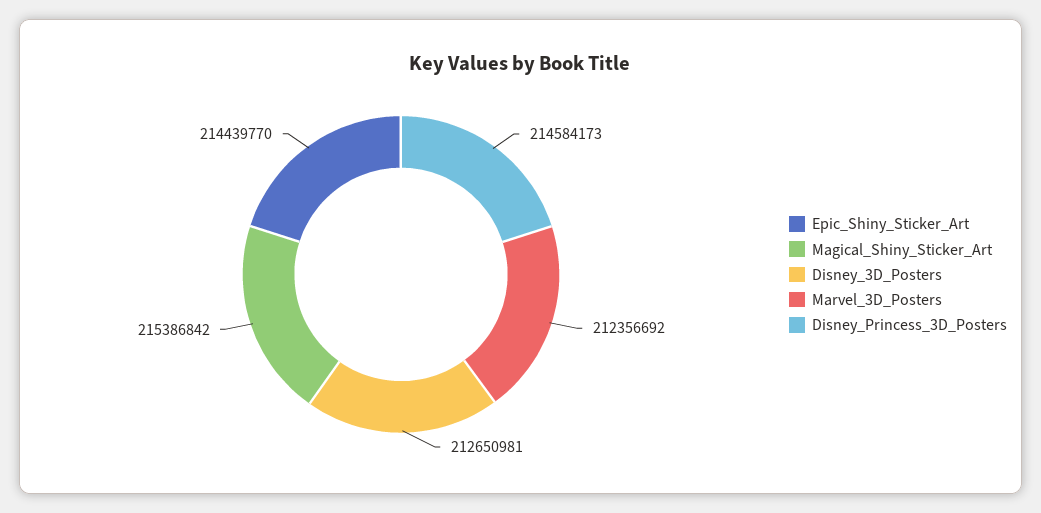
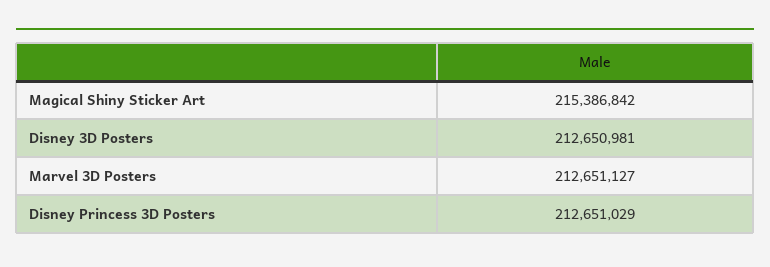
Epic_Shiny_Sticker_Art: 214439770 -> none
Marvel_3D_Posters: 212356692 -> 212651127
Disney_Princess_3D_Posters: 214584173 -> 212651029

